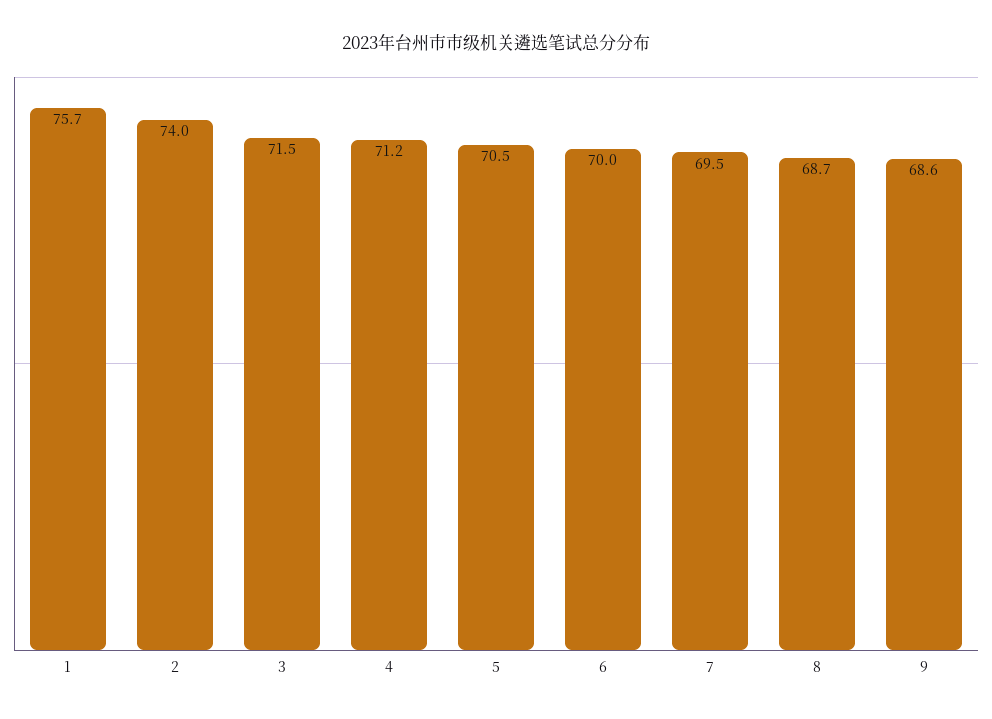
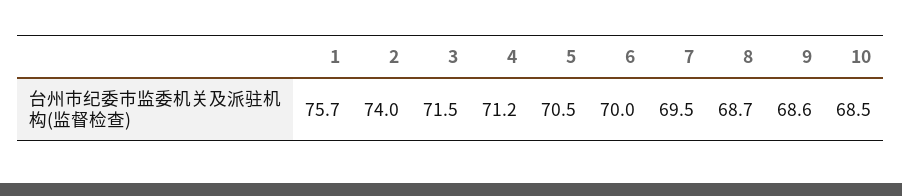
10: none -> 68.5

